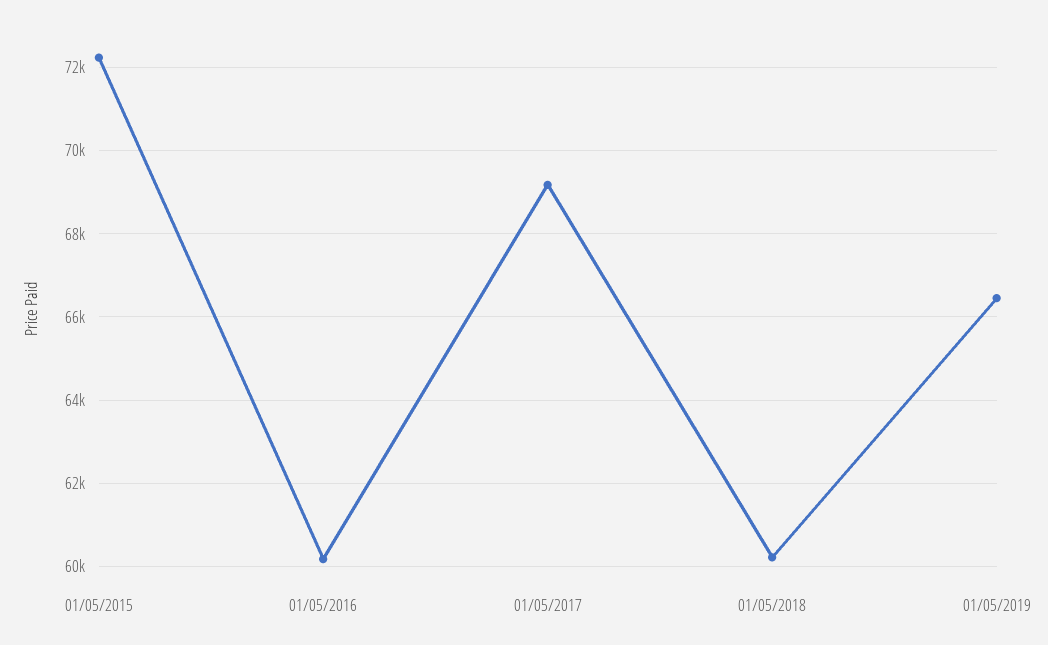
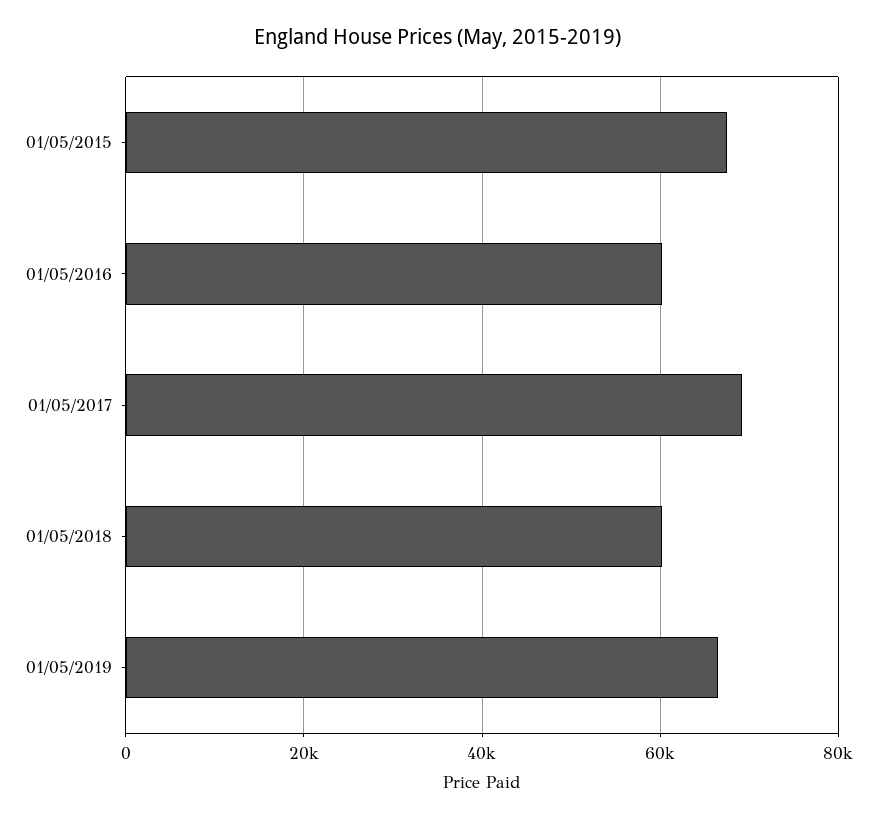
01/05/2015: 72200 -> 68000

